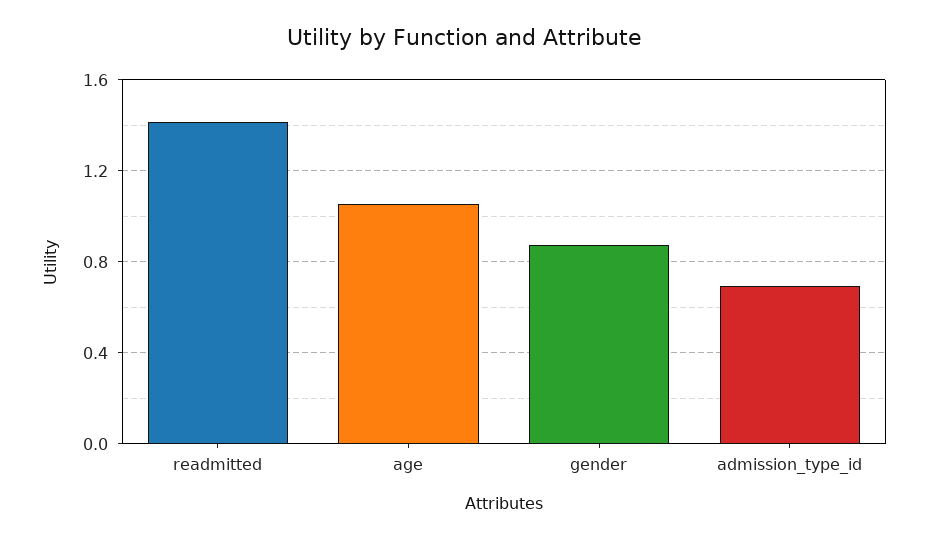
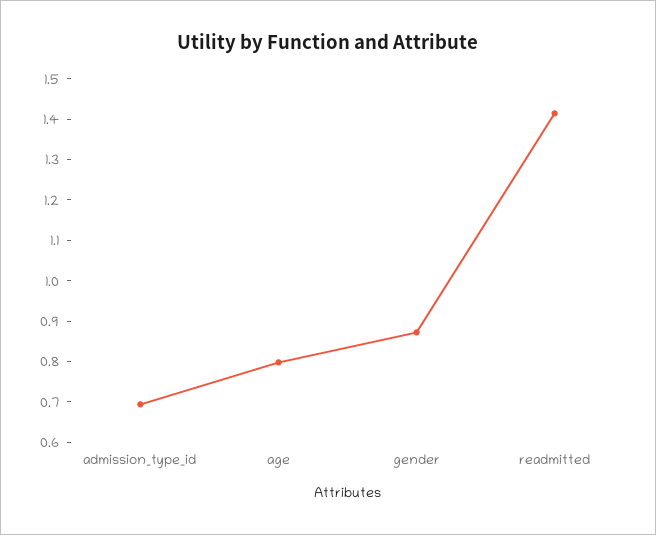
age: 1.05 -> 0.8

